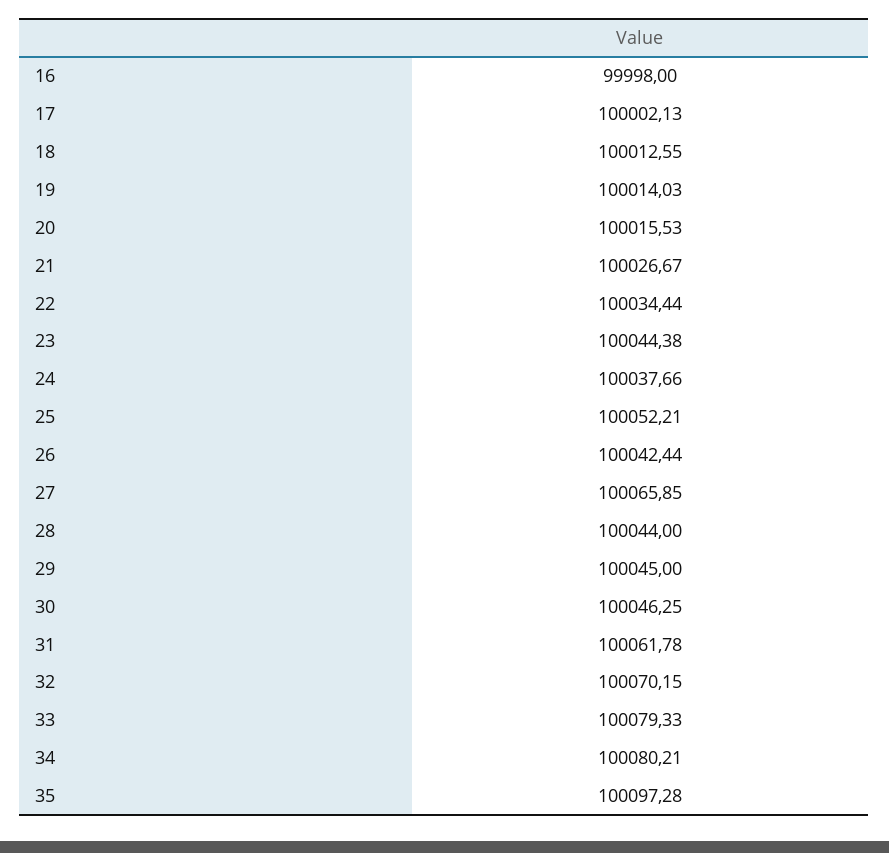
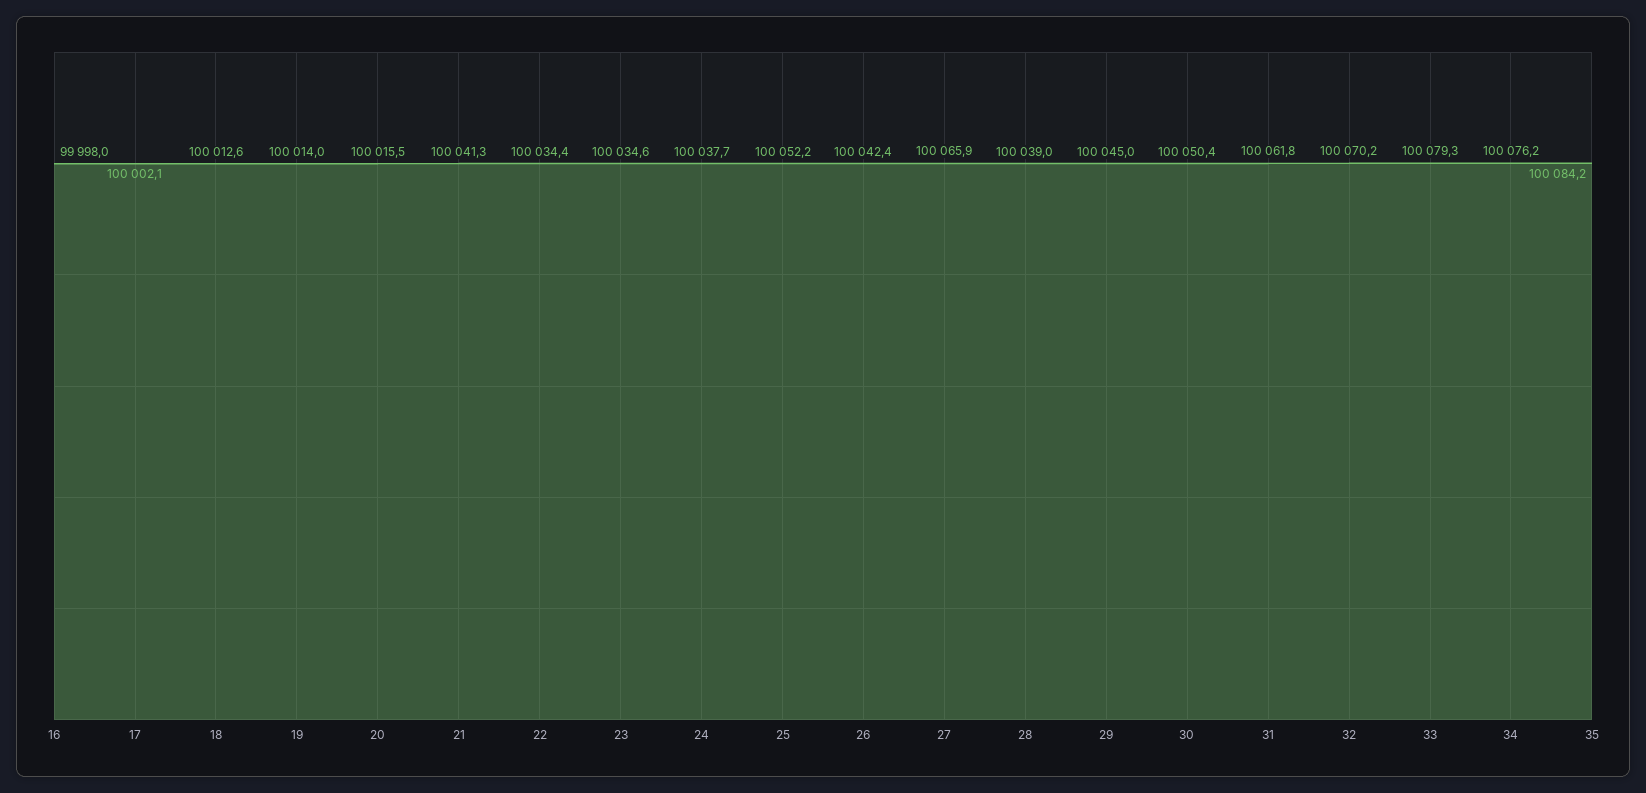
21: 100026.67 -> 100041.3
23: 100044.38 -> 100034.6
28: 100044 -> 100039
30: 100046.25 -> 100050.4
34: 100080.21 -> 100076.2
35: 100097.28 -> 100084.2

